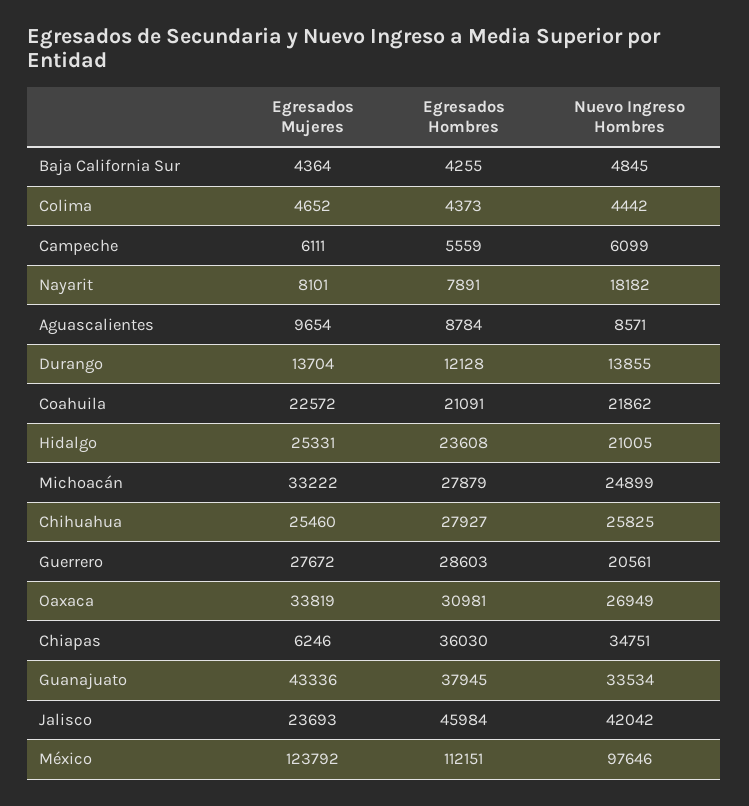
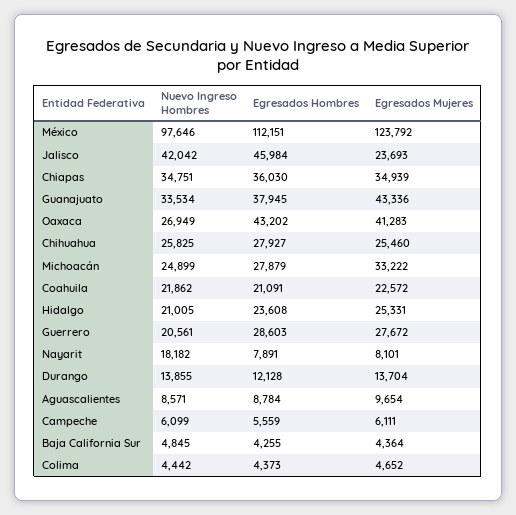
Egresados Mujeres, Oaxaca: 33819 -> 41283
Egresados Hombres, Oaxaca: 30981 -> 43202
Egresados Mujeres, Chiapas: 6246 -> 34939

